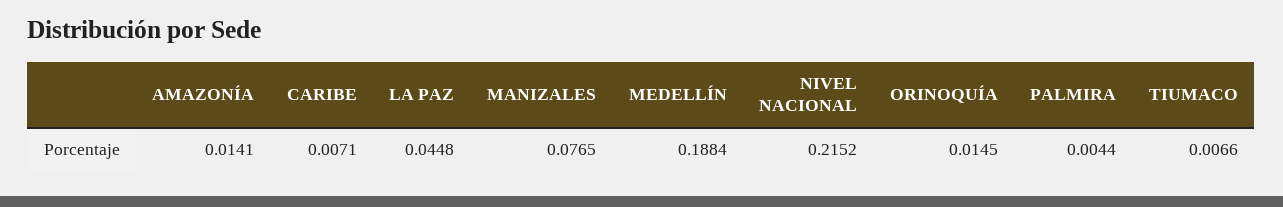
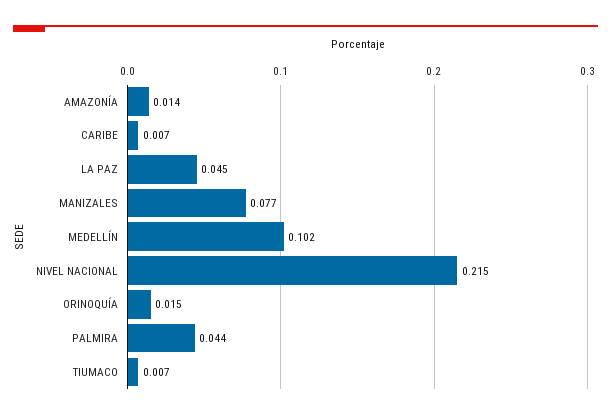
MEDELLÍN: 0.1884 -> 0.102
PALMIRA: 0.0044 -> 0.044

